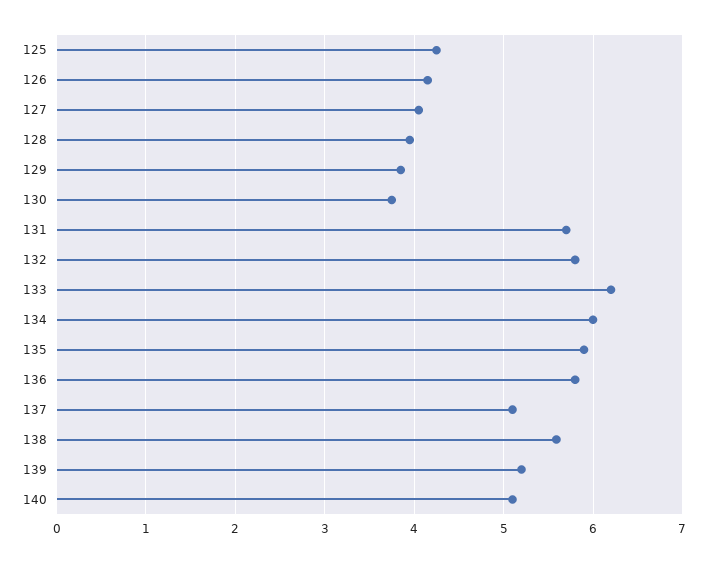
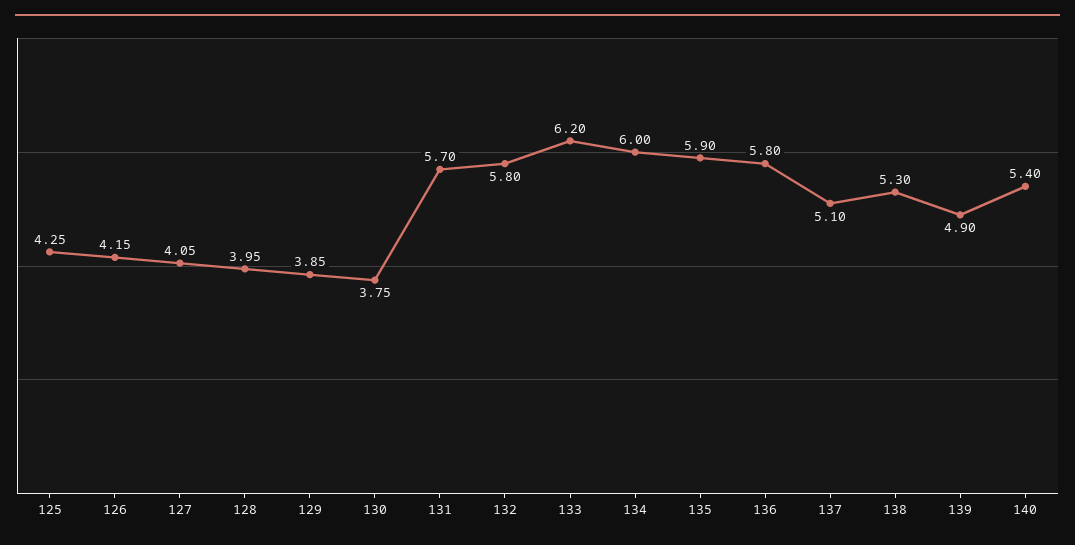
138: 5.6 -> 5.3
139: 5.2 -> 4.9
140: 5.1 -> 5.4

